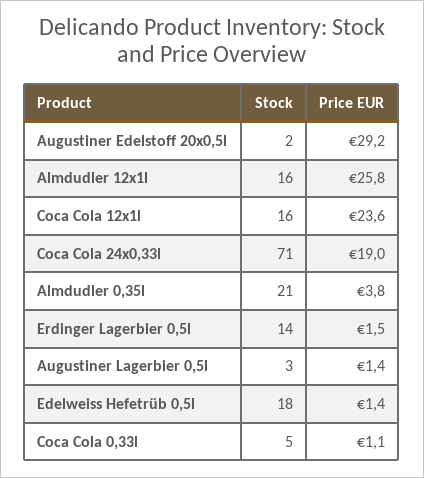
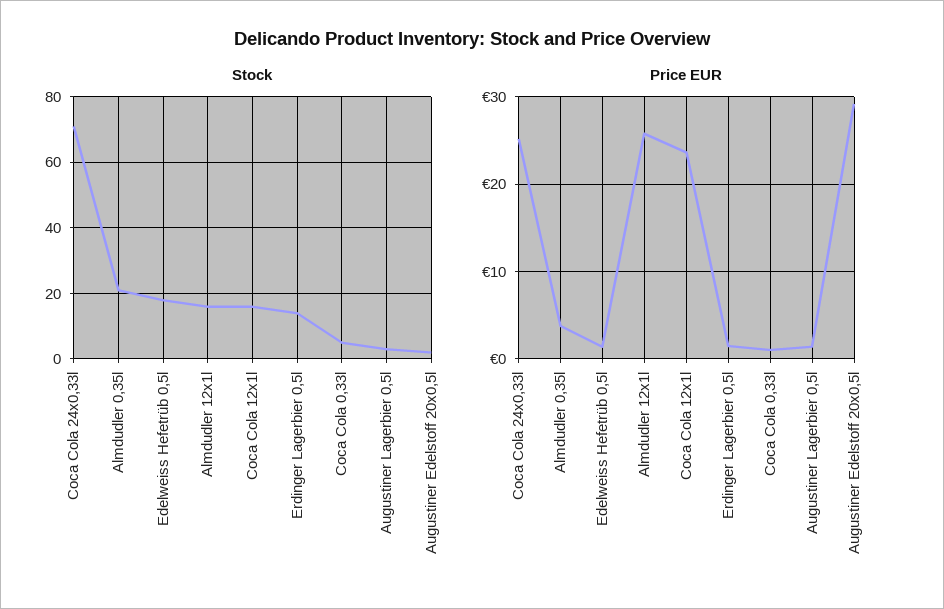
Price EUR, Coca Cola 24x0,33l: 19 -> 25

